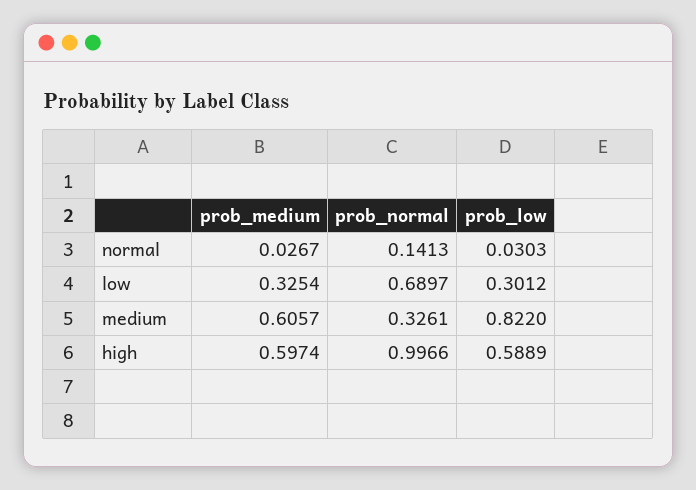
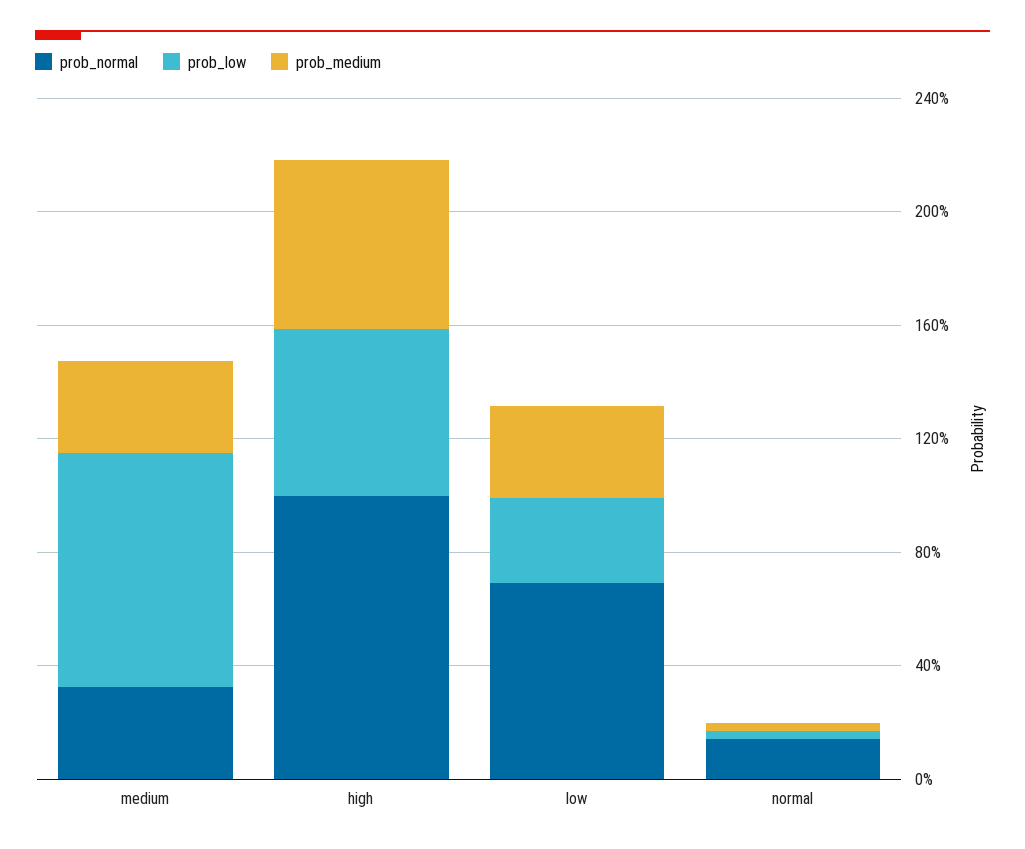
prob_medium, medium: 0.6057 -> 0.3

